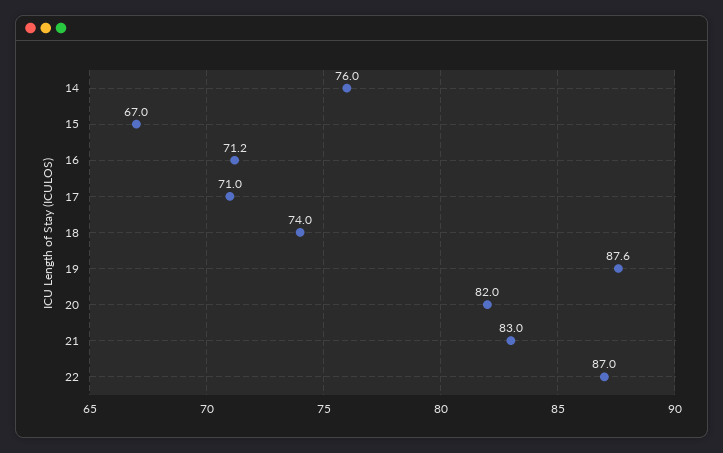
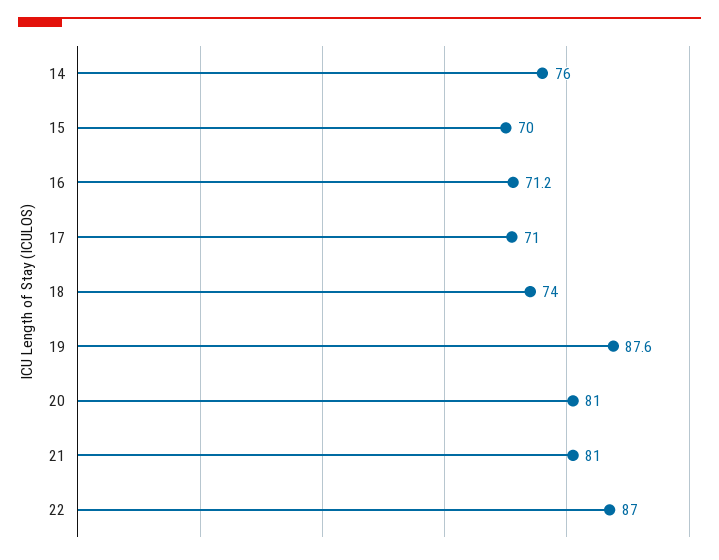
15: 67 -> 70
20: 82 -> 81
21: 83 -> 81

